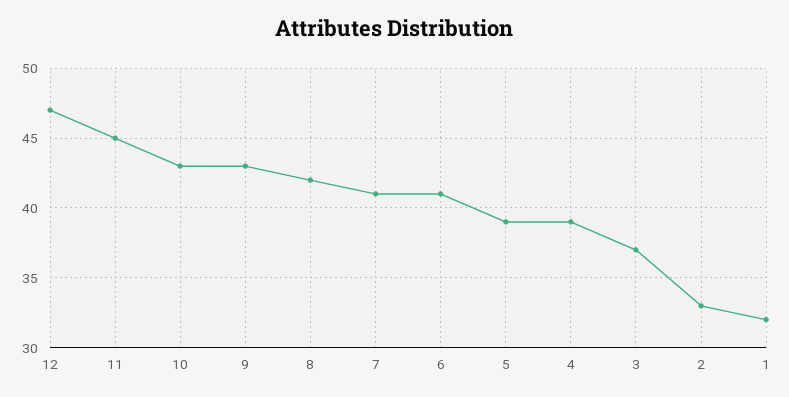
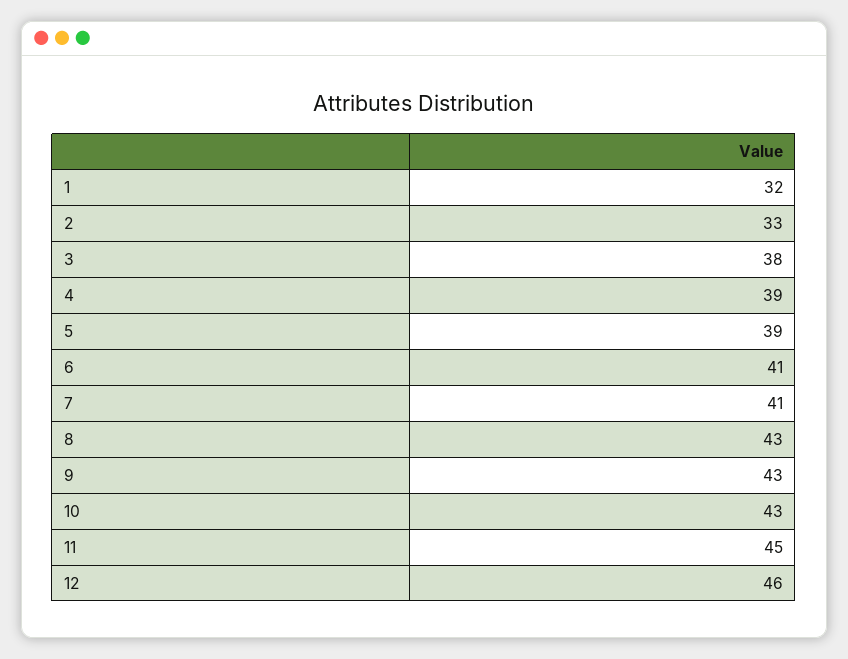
12: 47 -> 46
8: 42 -> 43
3: 37 -> 38

